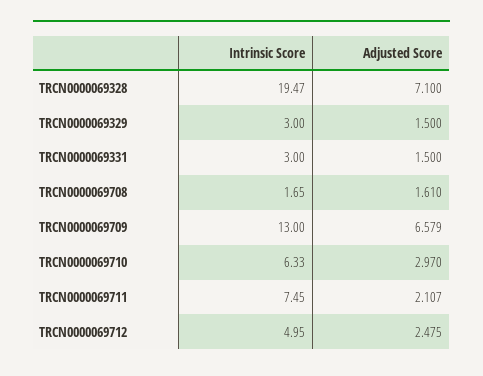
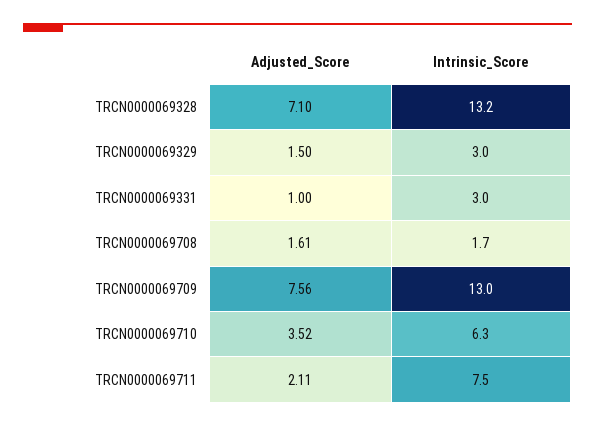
Intrinsic Score, TRCN0000069328: 19.47 -> 13.2
Adjusted Score, TRCN0000069331: 1.5 -> 1
Adjusted Score, TRCN0000069709: 6.579 -> 7.56
Adjusted Score, TRCN0000069710: 2.97 -> 3.52
Intrinsic Score, TRCN0000069712: 4.95 -> none
Adjusted Score, TRCN0000069712: 2.475 -> none

